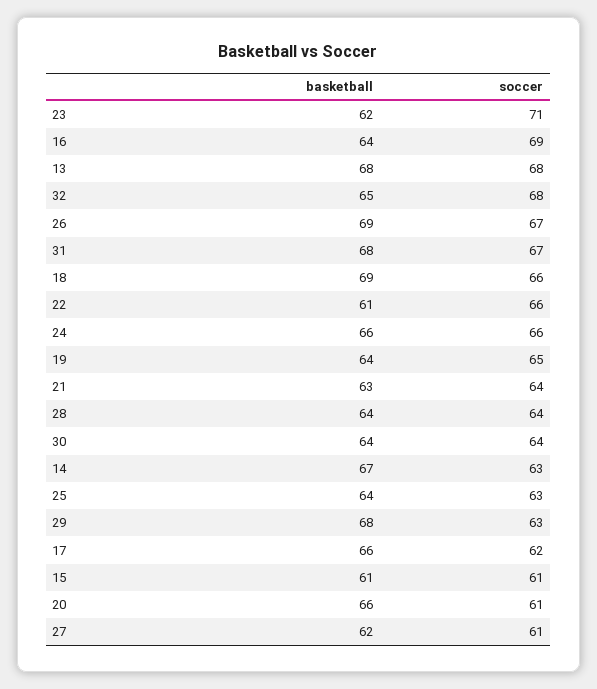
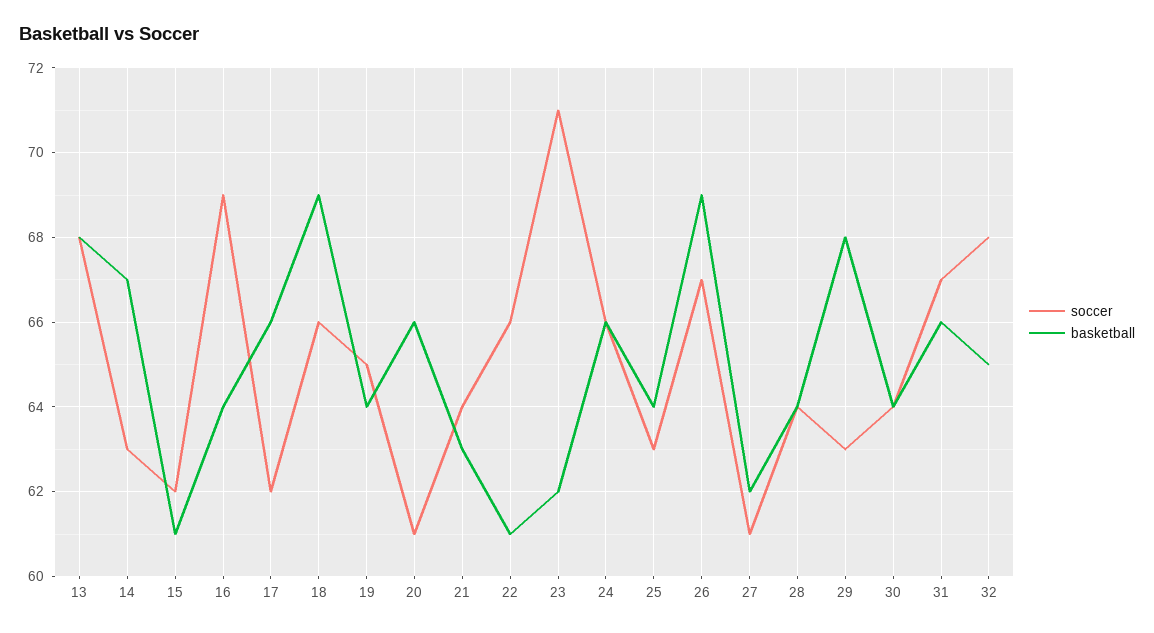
basketball, 31: 68 -> 66
soccer, 15: 61 -> 62

